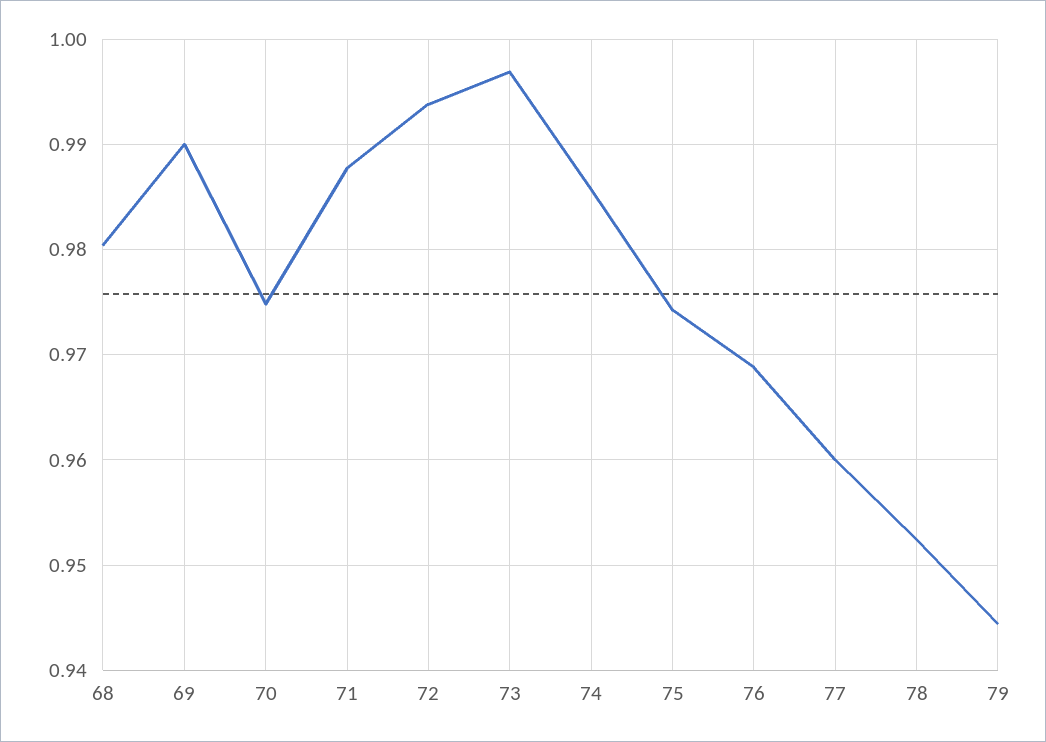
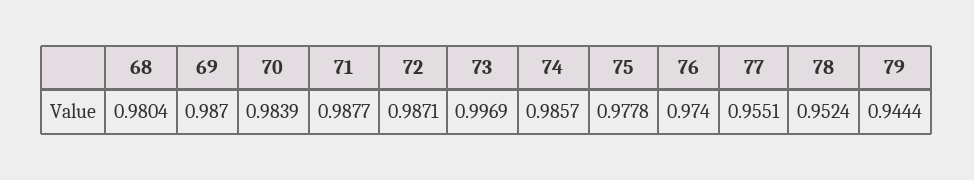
69: 0.99 -> 0.987
70: 0.975 -> 0.9839
72: 0.994 -> 0.9871
75: 0.974 -> 0.9778
76: 0.969 -> 0.974
77: 0.96 -> 0.9551

